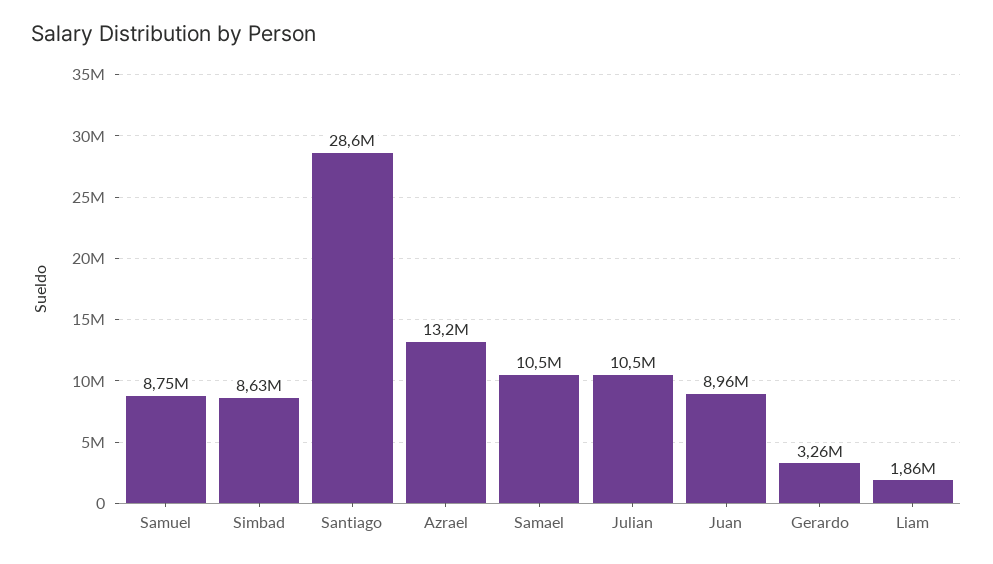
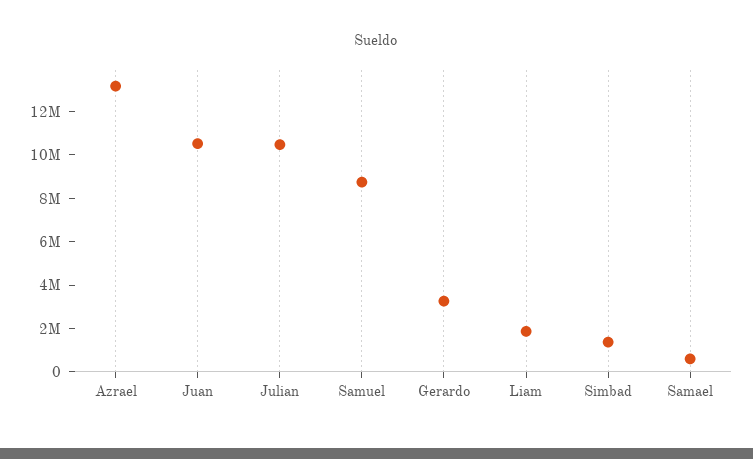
Simbad: 8630000 -> 1500000
Santiago: 28600000 -> none
Samael: 10500000 -> 500000
Juan: 8960000 -> 10500000

